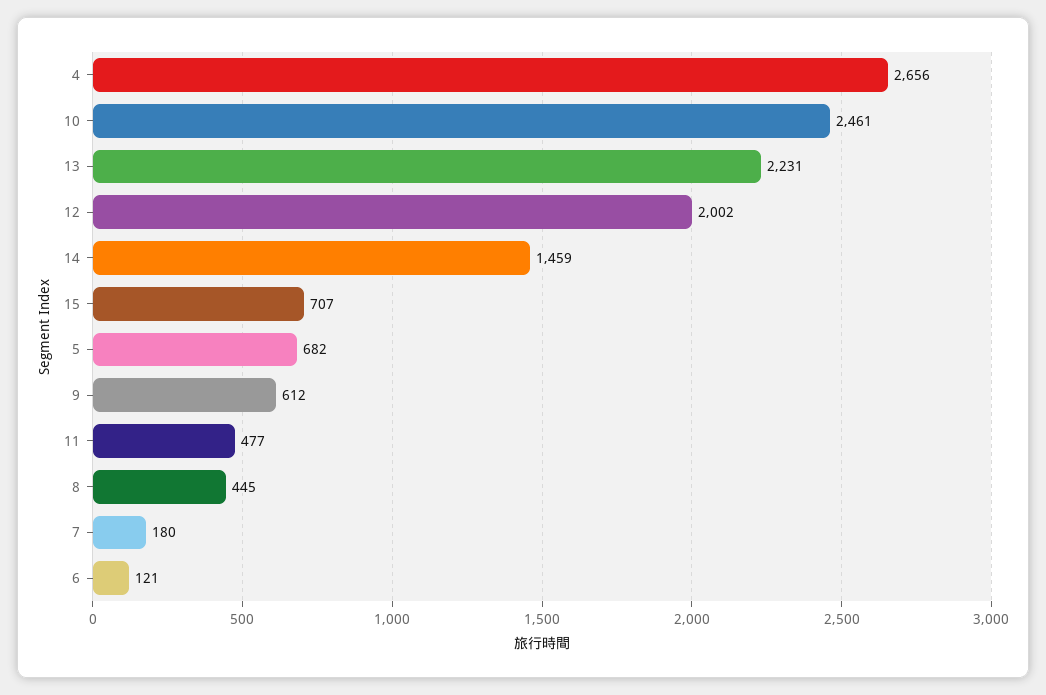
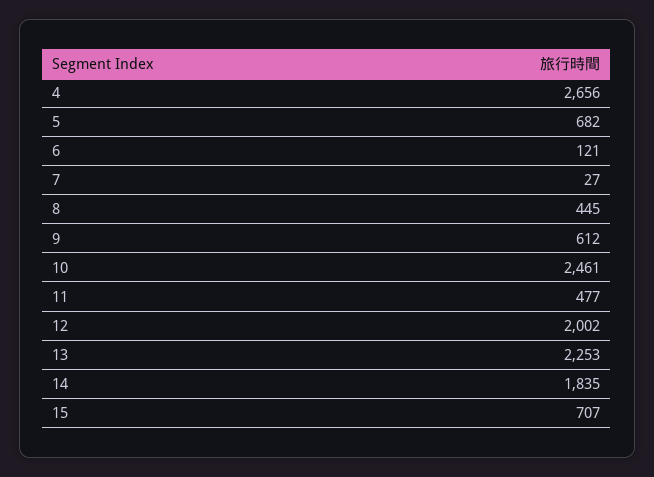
13: 2231 -> 2253
14: 1459 -> 1835
7: 180 -> 27

